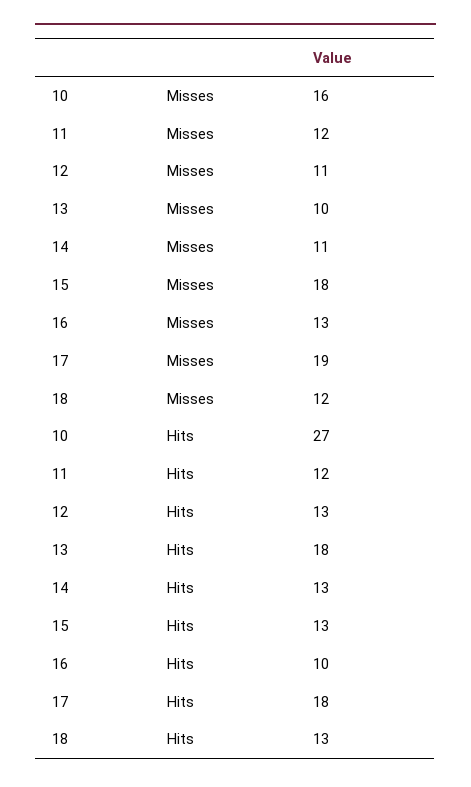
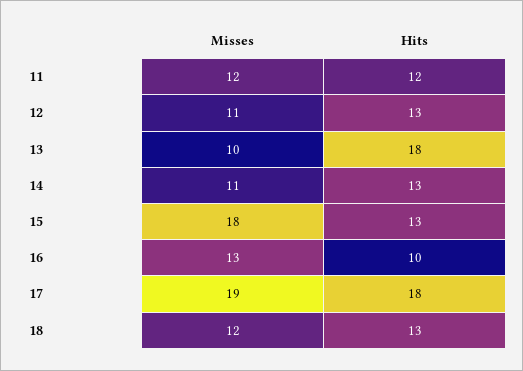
10, Misses: 16 -> none
10, Hits: 27 -> none

